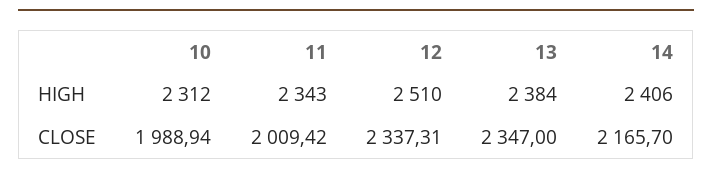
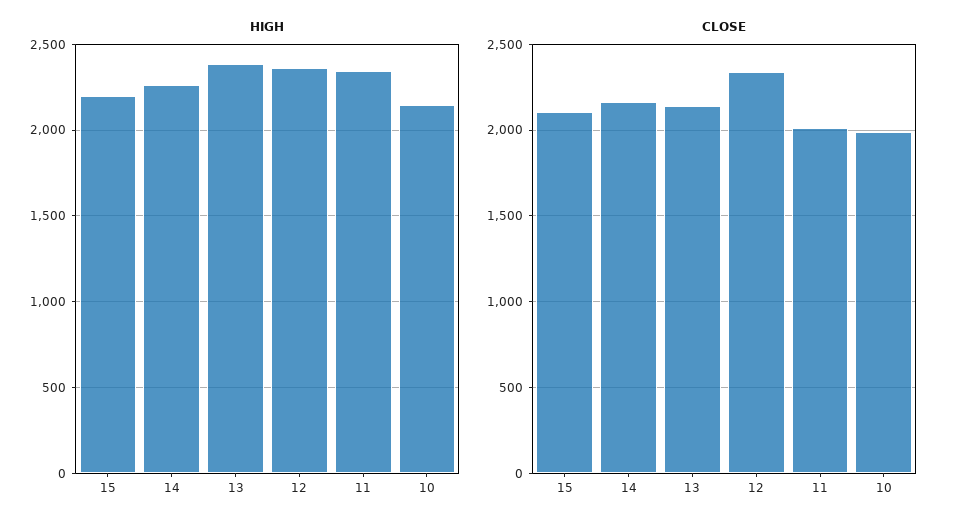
HIGH, 10: 2312 -> 2150
HIGH, 12: 2510 -> 2350
HIGH, 14: 2406 -> 2250
CLOSE, 13: 2347 -> 2150
HIGH, 15: none -> 2200
CLOSE, 15: none -> 2100

